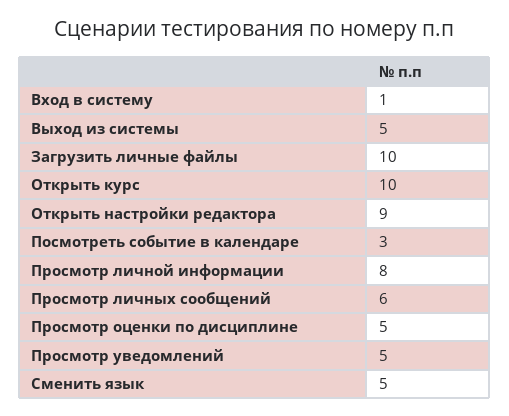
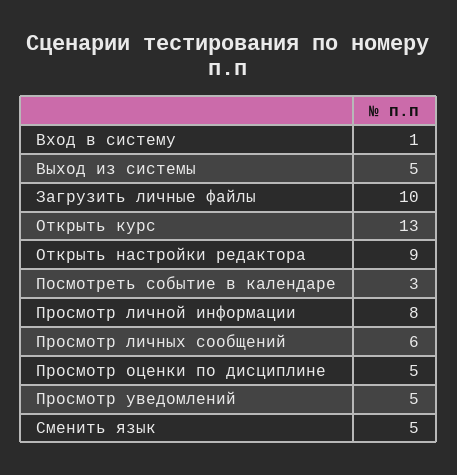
Открыть курс: 10 -> 13

